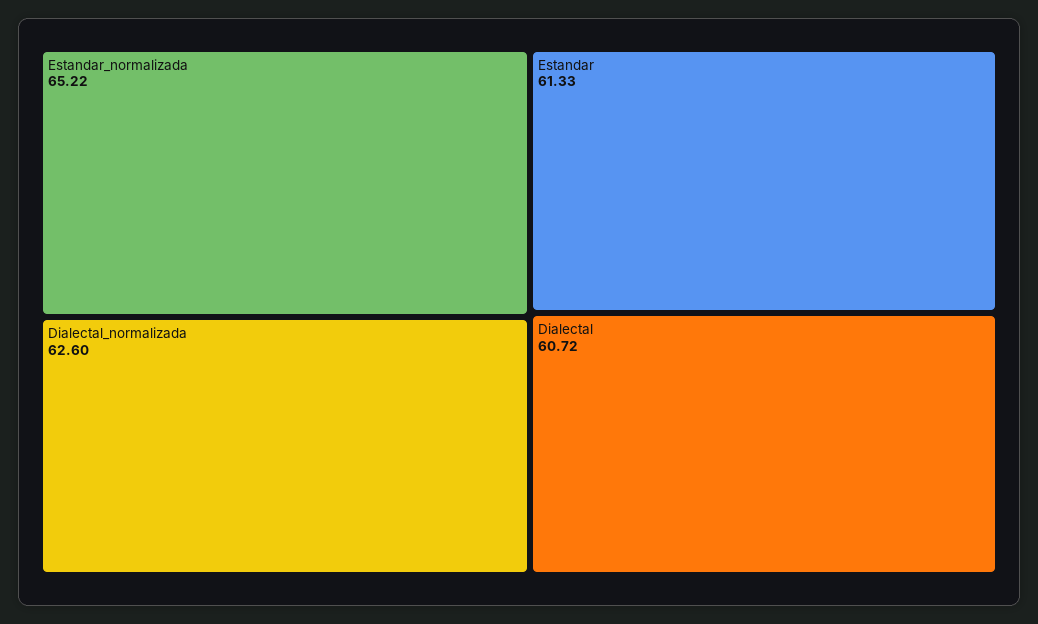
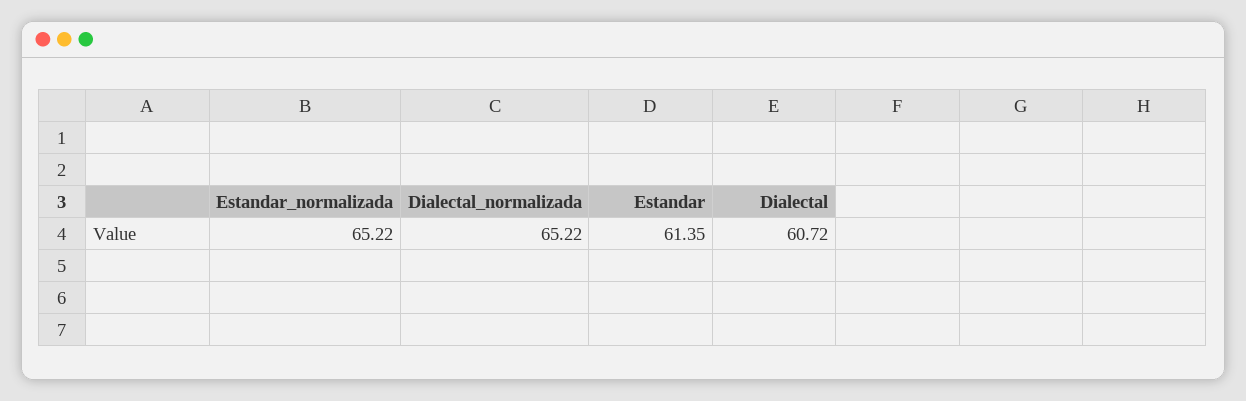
Dialectal_normalizada: 62.6 -> 65.22
Estandar: 61.33 -> 61.35

